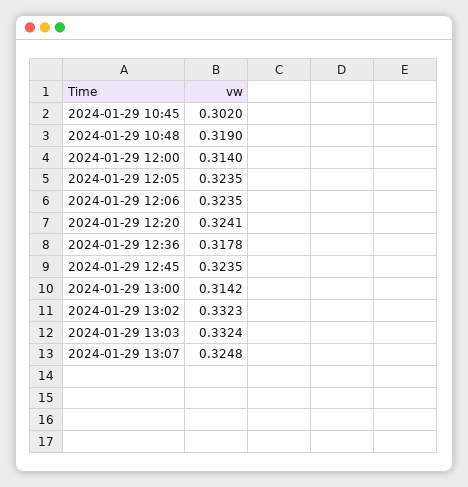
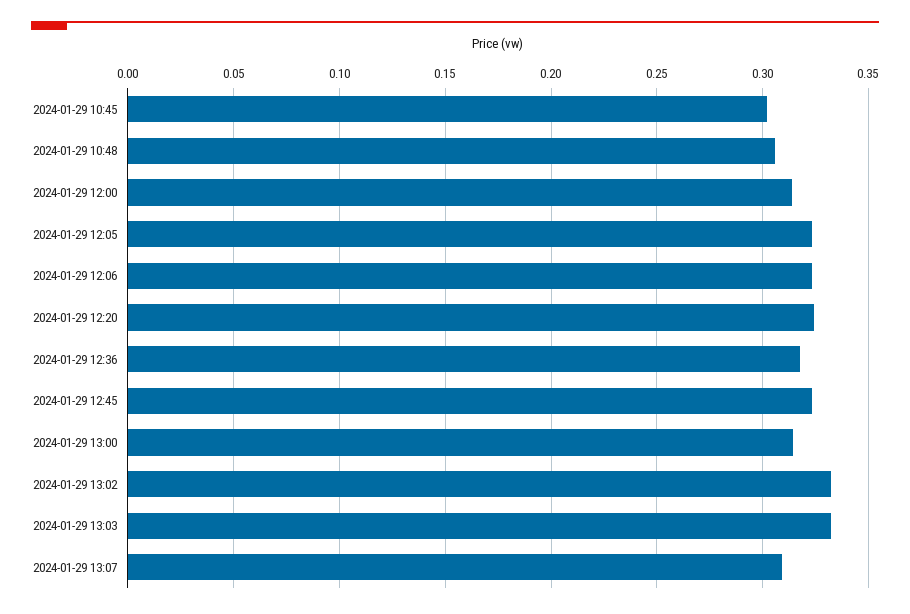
2024-01-29 10:48: 0.319 -> 0.305
2024-01-29 13:07: 0.3248 -> 0.31

